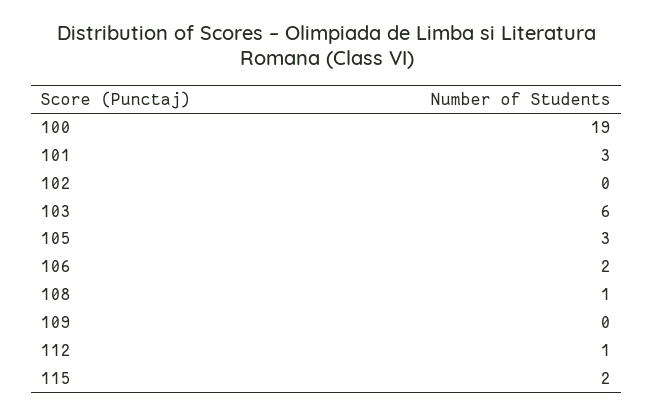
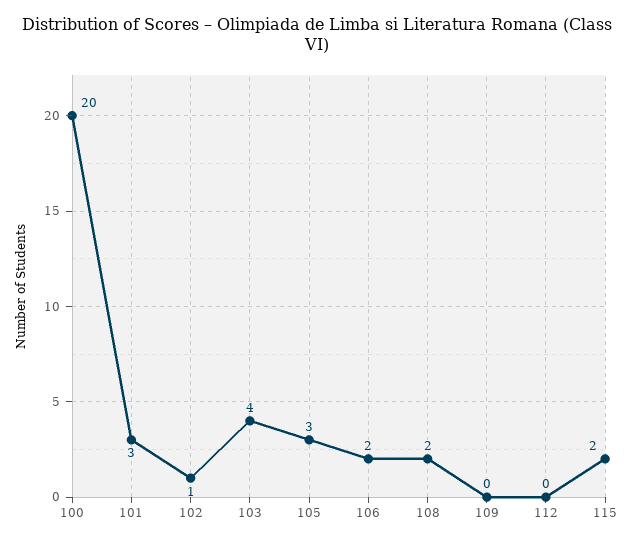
100: 19 -> 20
102: 0 -> 1
103: 6 -> 4
108: 1 -> 2
112: 1 -> 0

